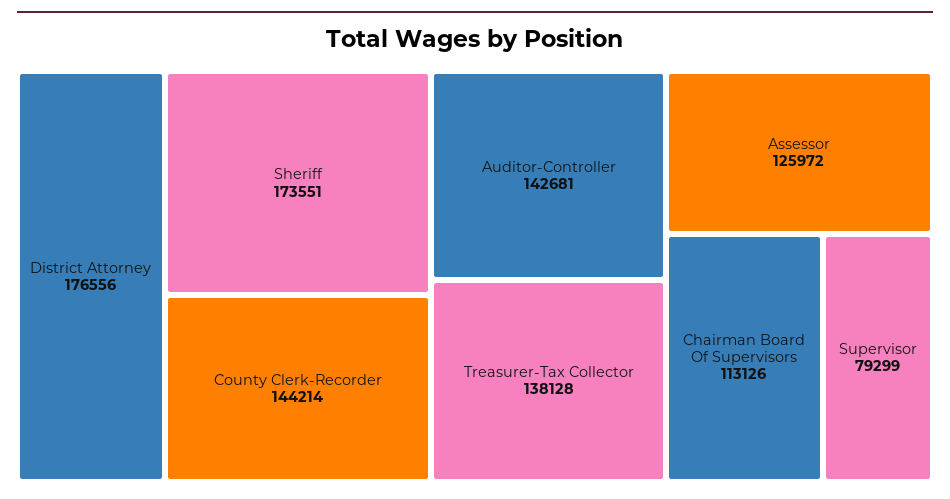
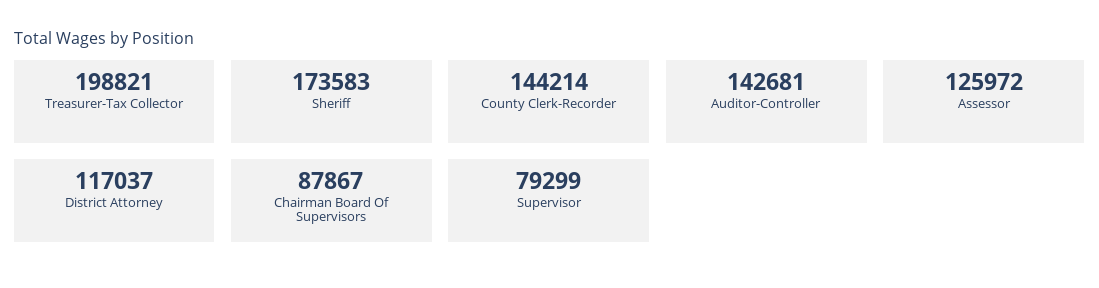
District Attorney: 176556 -> 117037
Sheriff: 173551 -> 173583
Treasurer-Tax Collector: 138128 -> 198821
Chairman Board Of Supervisors: 113126 -> 87867

